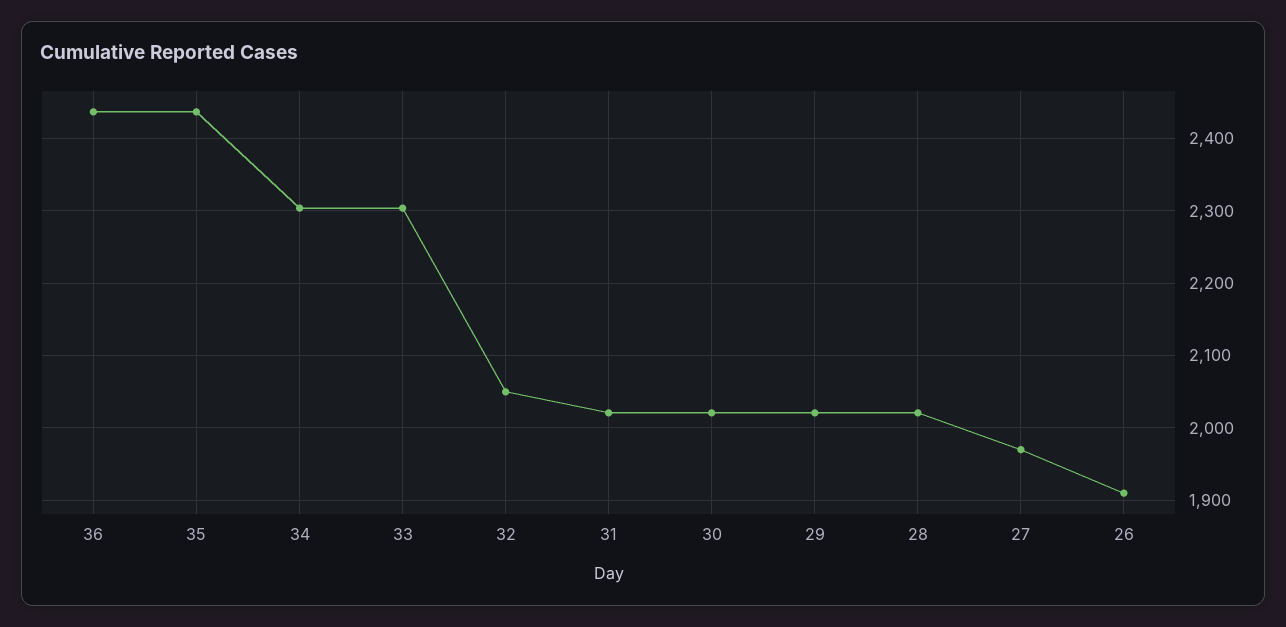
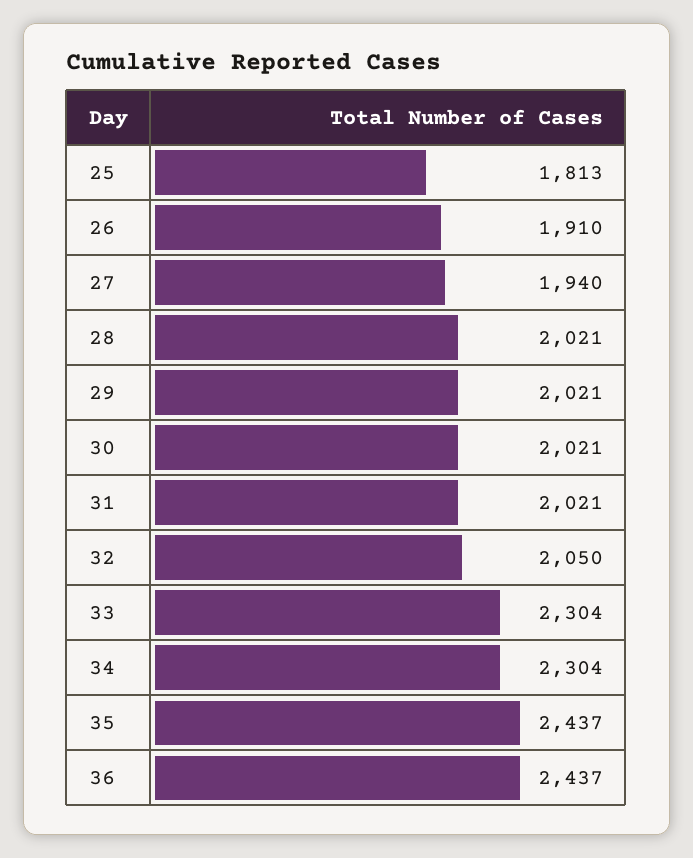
27: 1970 -> 1940
25: none -> 1813

